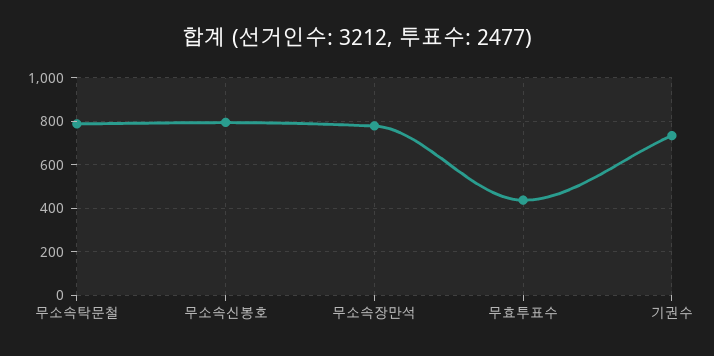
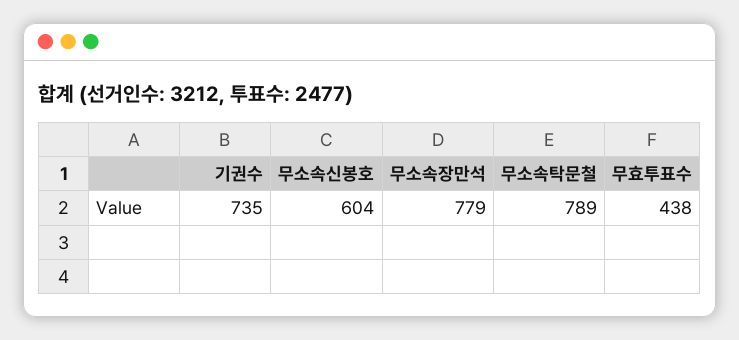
무소속신봉호: 800 -> 604

